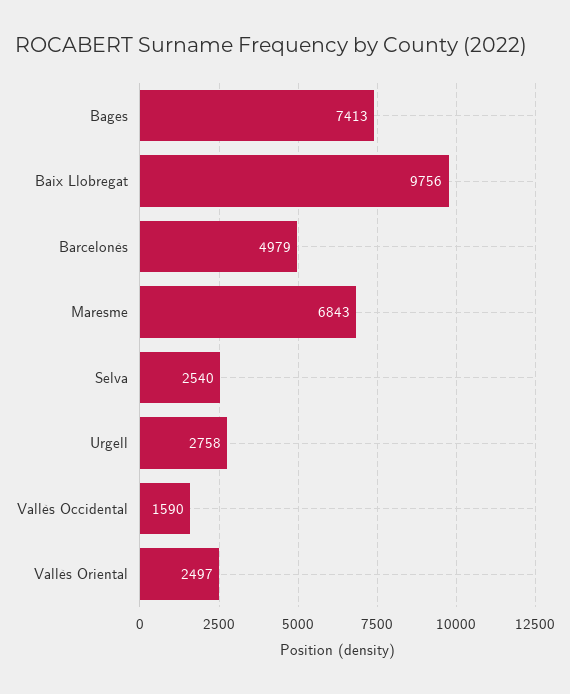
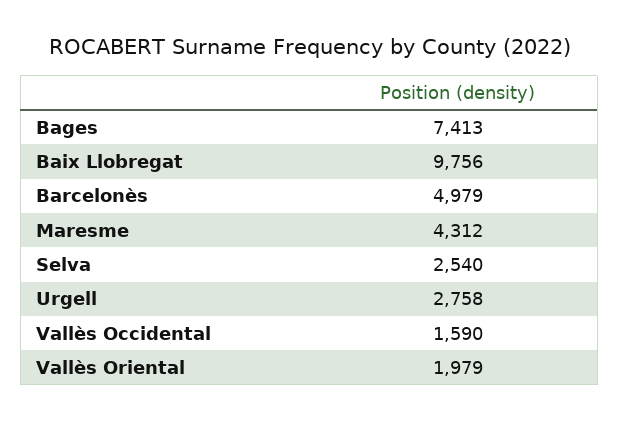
Maresme: 6843 -> 4312
Vallès Oriental: 2497 -> 1979

